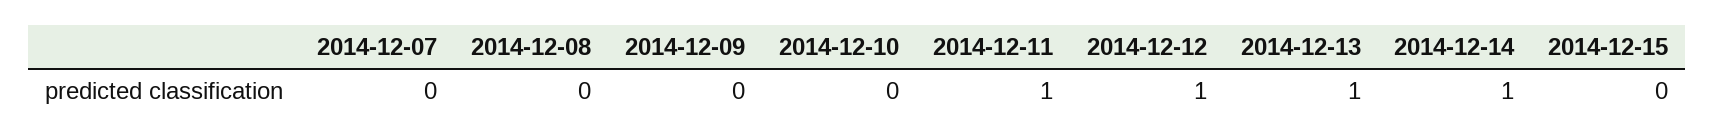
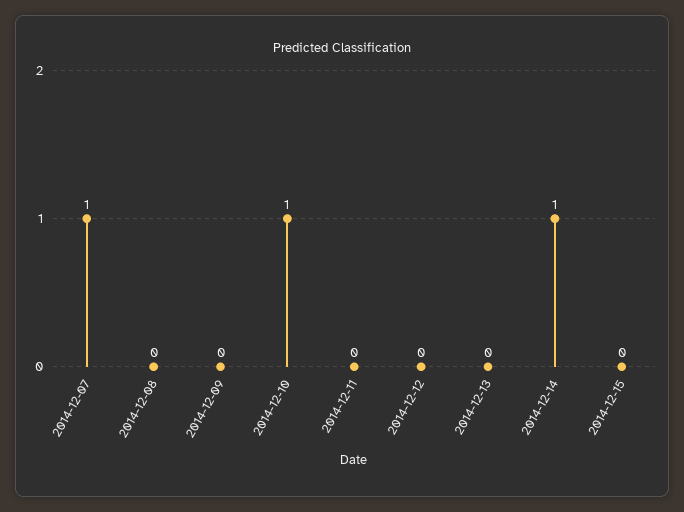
2014-12-07: 0 -> 1
2014-12-10: 0 -> 1
2014-12-11: 1 -> 0
2014-12-12: 1 -> 0
2014-12-13: 1 -> 0

